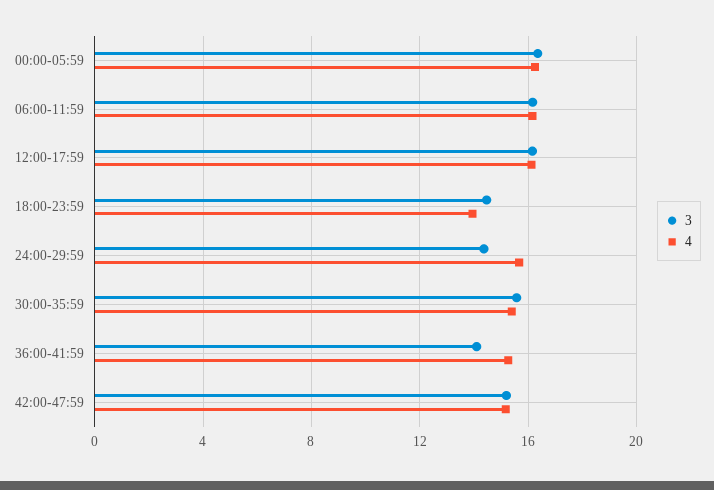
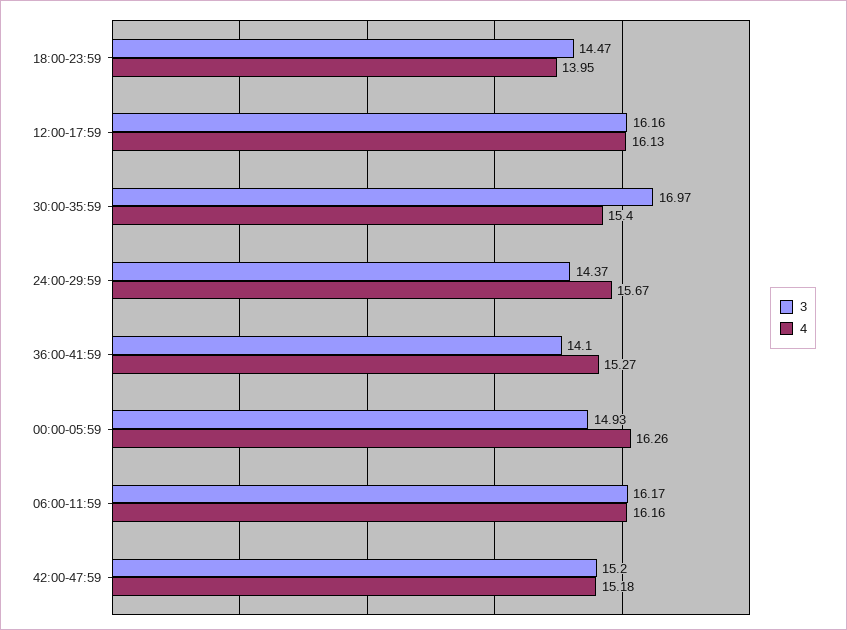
3, 00:00-05:59: 16.5 -> 14.93
3, 30:00-35:59: 15.5 -> 16.97

